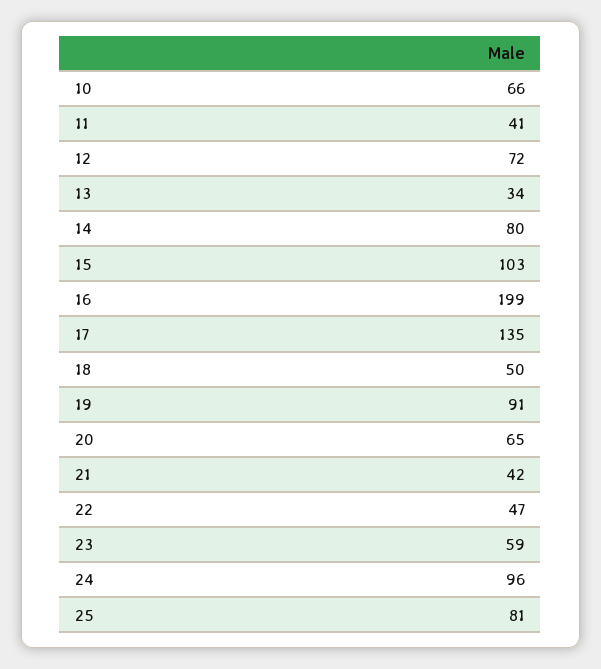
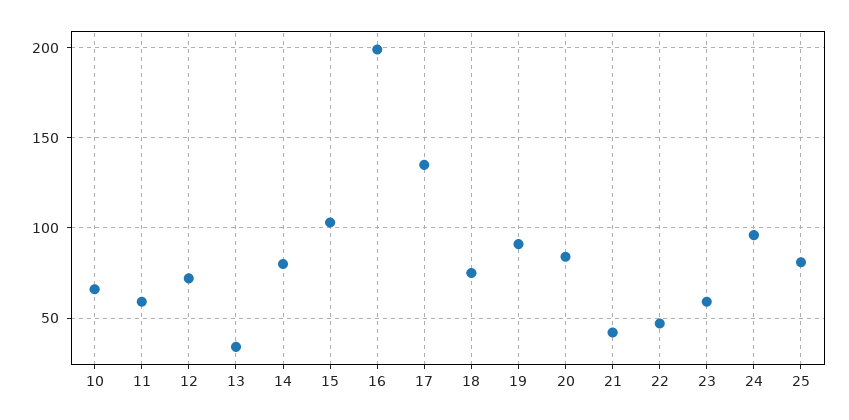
11: 41 -> 60
18: 50 -> 75
20: 65 -> 85

